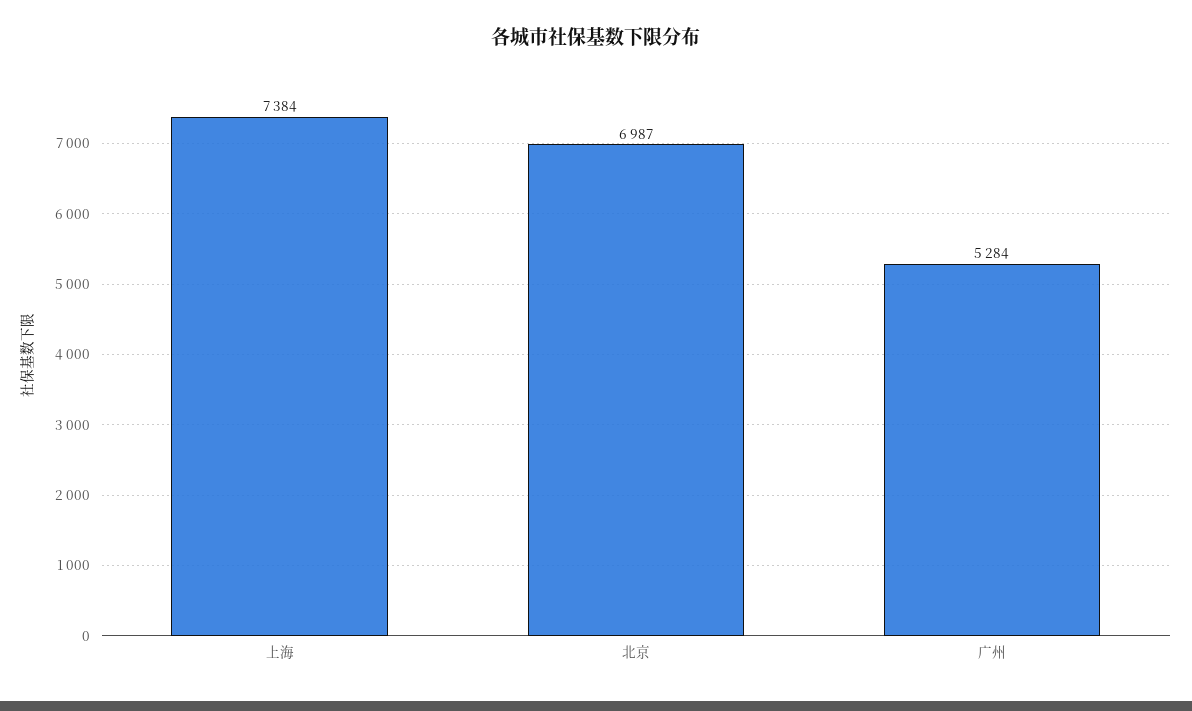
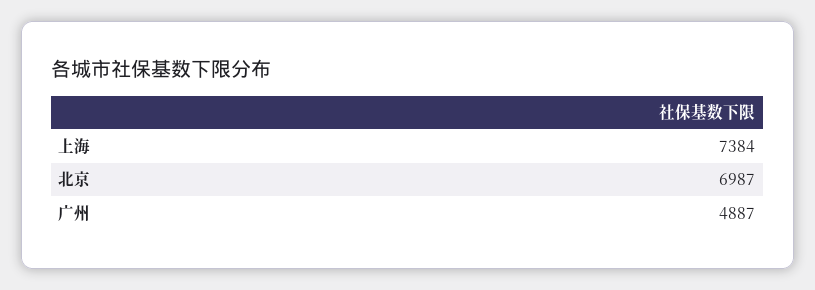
广州: 5284 -> 4887

